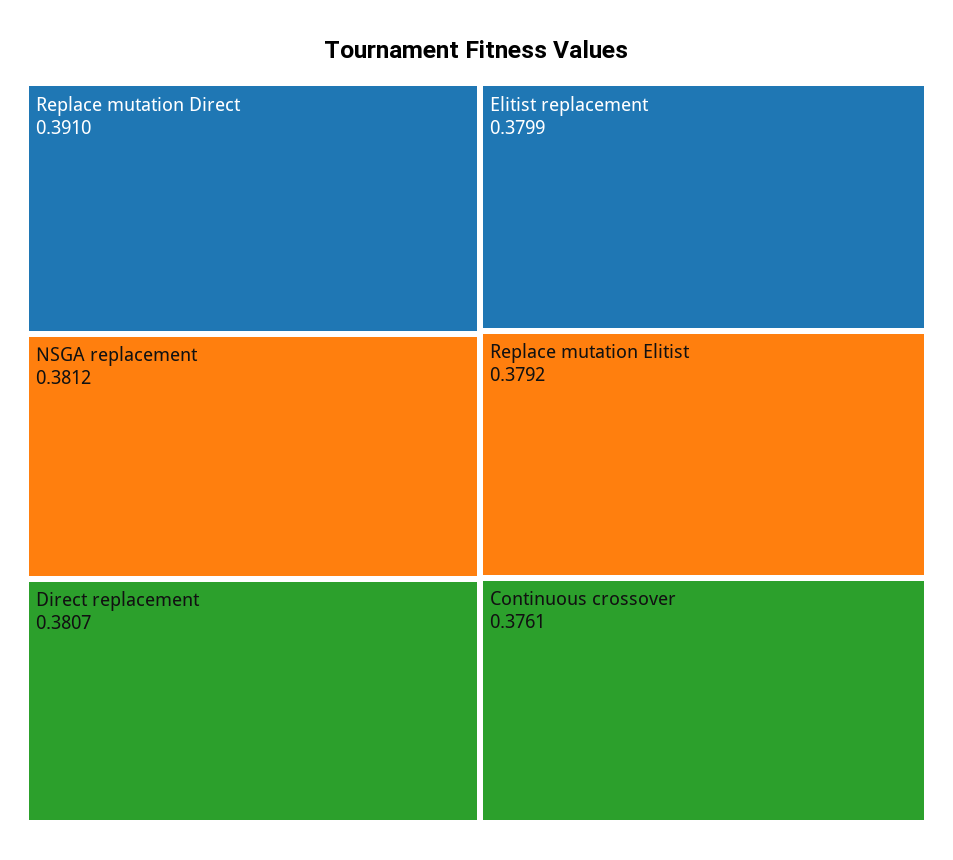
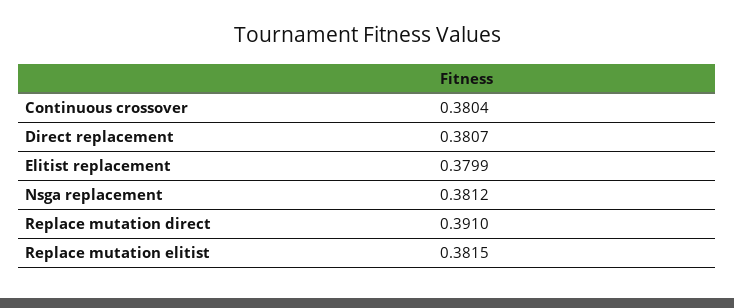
Replace mutation Elitist: 0.3792 -> 0.3815
Continuous crossover: 0.3761 -> 0.3804

